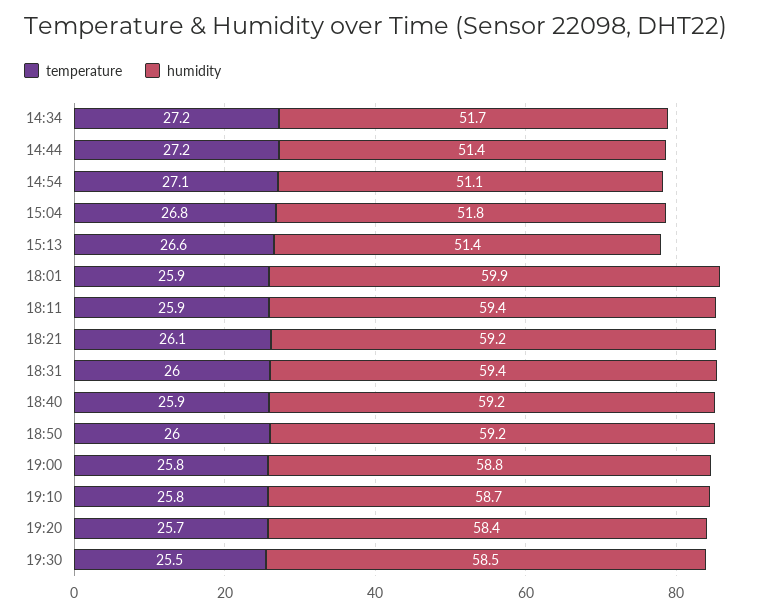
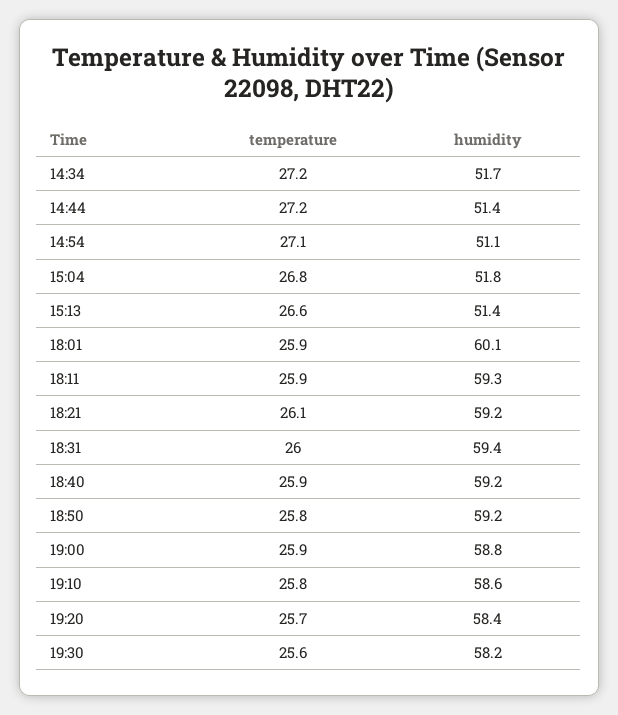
humidity, 18:01: 59.9 -> 60.1
humidity, 18:11: 59.4 -> 59.3
temperature, 18:50: 26 -> 25.8
temperature, 19:00: 25.8 -> 25.9
humidity, 19:10: 58.7 -> 58.6
temperature, 19:30: 25.5 -> 25.6
humidity, 19:30: 58.5 -> 58.2

